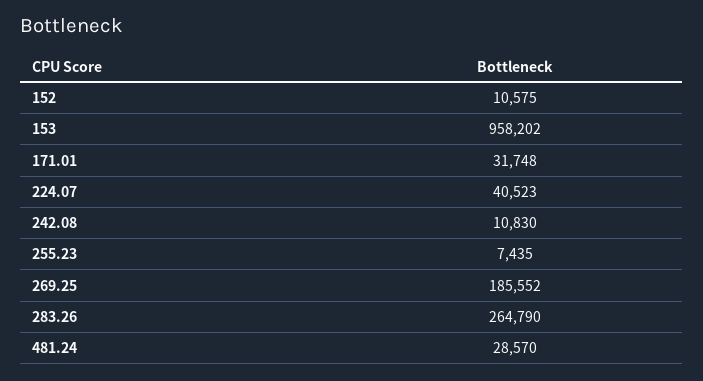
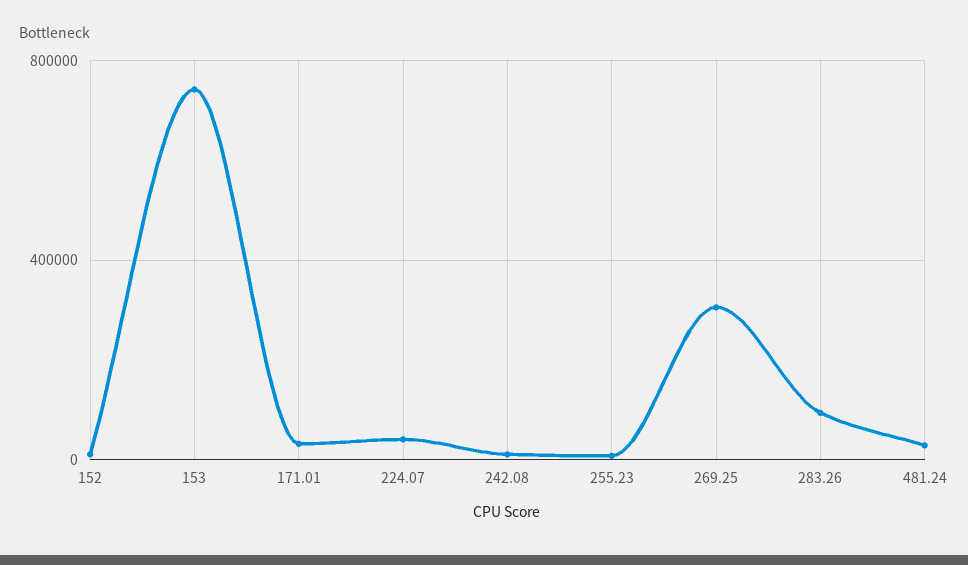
153: 958202 -> 750000
269.25: 185552 -> 300000
283.26: 264790 -> 100000

